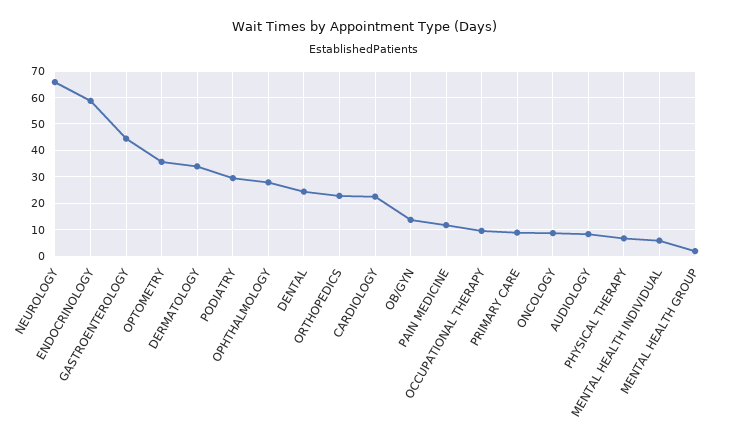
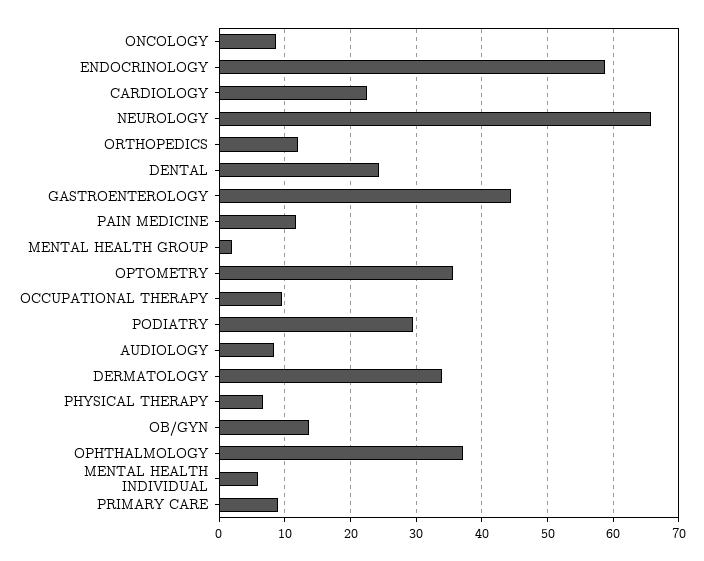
OPHTHALMOLOGY: 27.5 -> 37
ORTHOPEDICS: 22.5 -> 12

